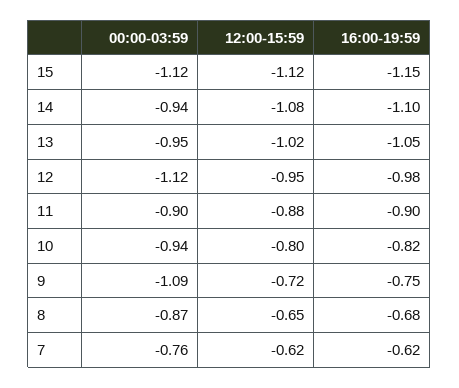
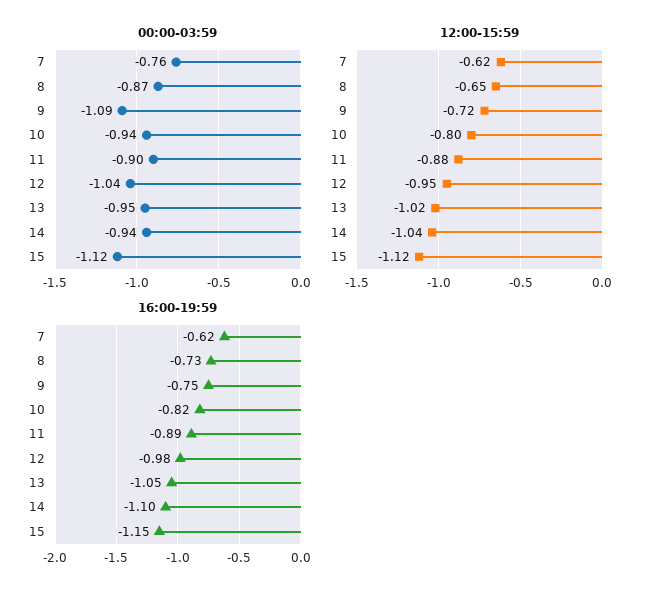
12:00-15:59, 14: -1.08 -> -1.04
00:00-03:59, 12: -1.12 -> -1.04
16:00-19:59, 11: -0.9 -> -0.89
16:00-19:59, 8: -0.68 -> -0.73

